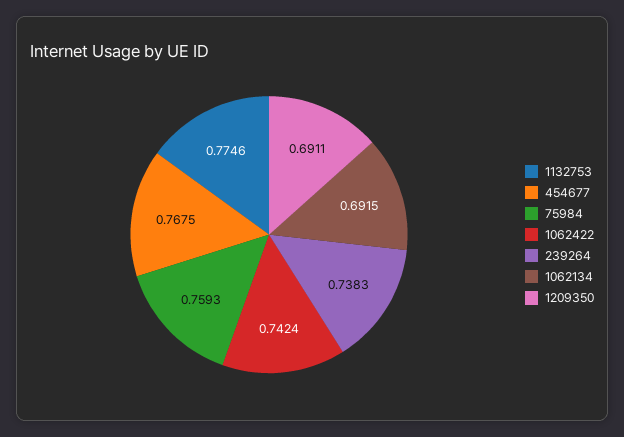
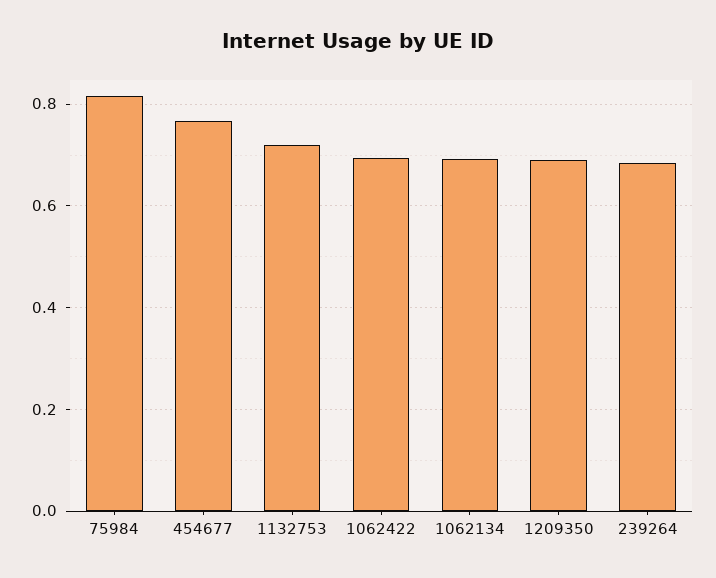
1132753: 0.7746 -> 0.72
75984: 0.7593 -> 0.82
1062422: 0.7424 -> 0.7
239264: 0.7383 -> 0.68

